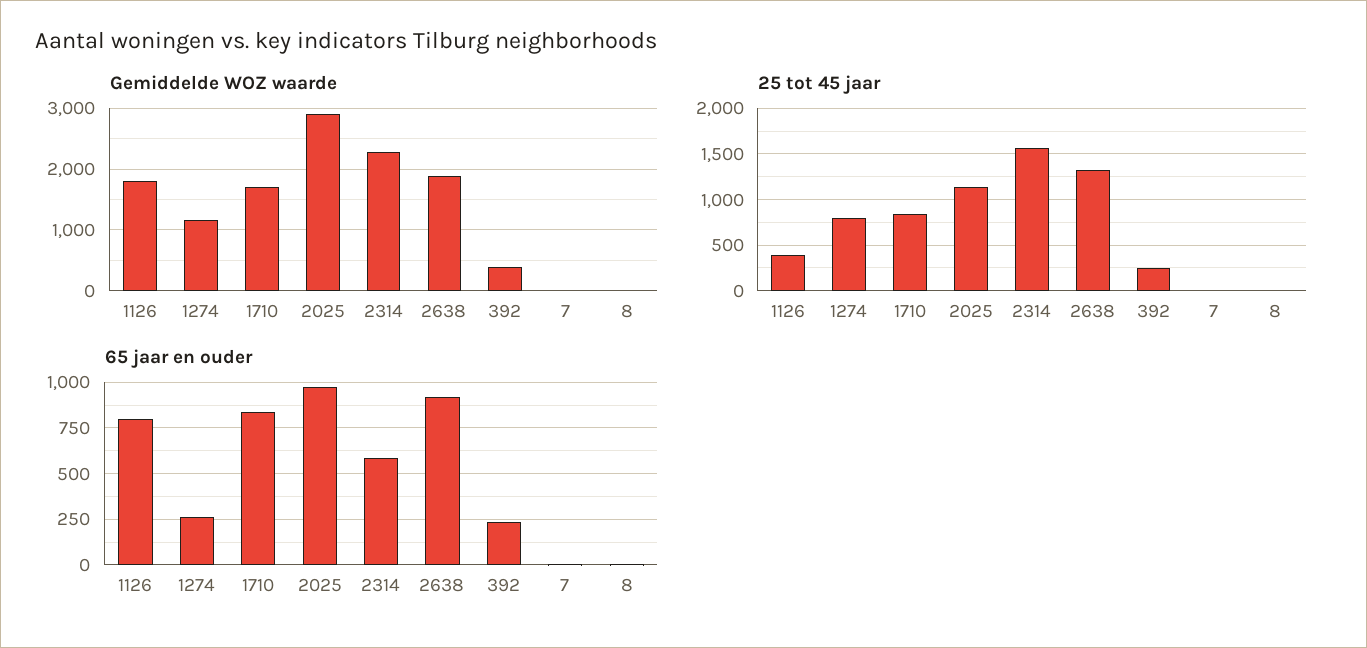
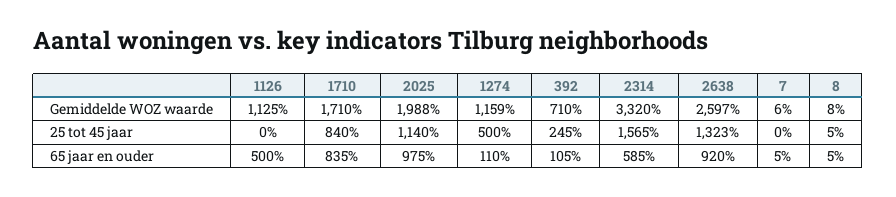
Gemiddelde WOZ waarde, 1126: 1800 -> 1125
Gemiddelde WOZ waarde, 2025: 2900 -> 1988
Gemiddelde WOZ waarde, 2314: 2300 -> 3320
Gemiddelde WOZ waarde, 2638: 1900 -> 2597
Gemiddelde WOZ waarde, 392: 400 -> 710
25 tot 45 jaar, 1126: 400 -> 0
25 tot 45 jaar, 1274: 800 -> 500
65 jaar en ouder, 1126: 800 -> 500
65 jaar en ouder, 1274: 250 -> 110
65 jaar en ouder, 392: 250 -> 105

